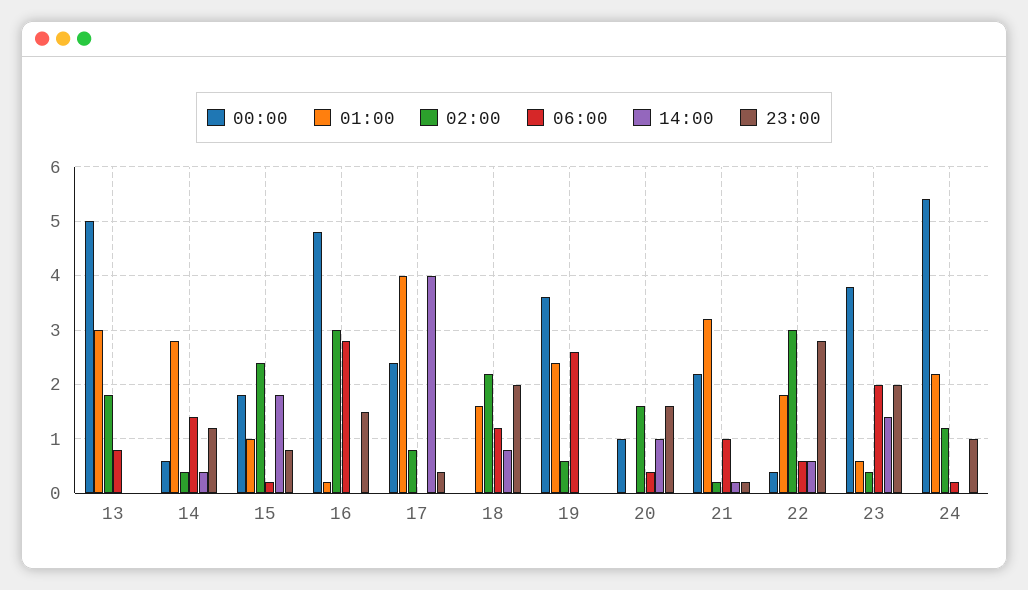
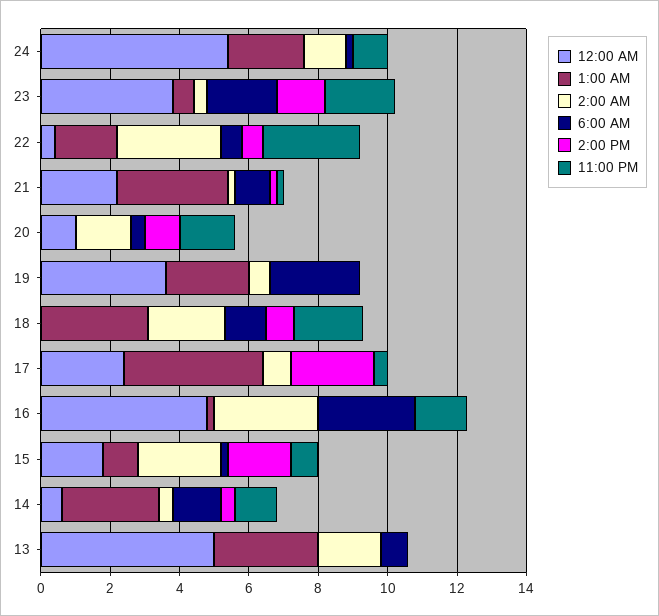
14:00, 17: 4 -> 2.5
01:00, 18: 1.5 -> 3

